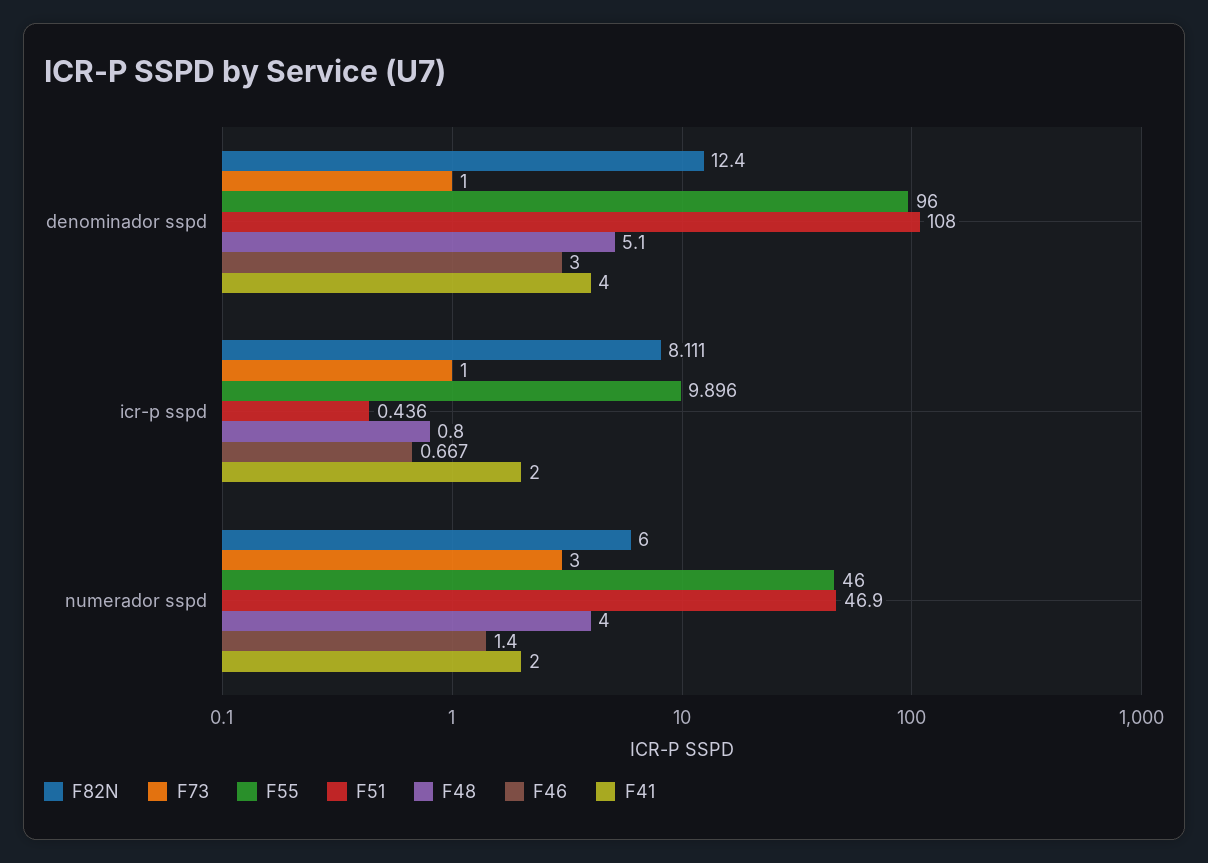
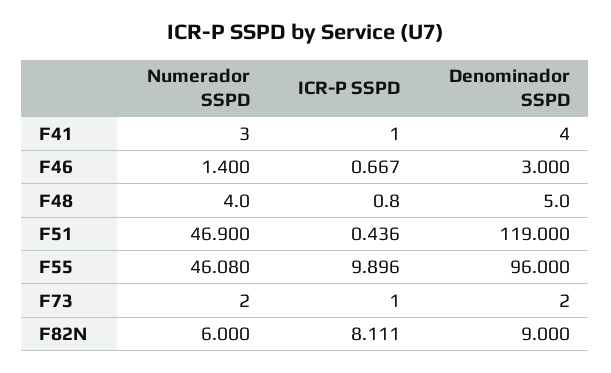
F82N, denominador sspd: 12.4 -> 9
F73, denominador sspd: 1 -> 2
F51, denominador sspd: 108 -> 119
F48, denominador sspd: 5.1 -> 5
F41, icr-p sspd: 2 -> 1
F73, numerador sspd: 3 -> 2
F55, numerador sspd: 46 -> 46.08
F41, numerador sspd: 2 -> 3

